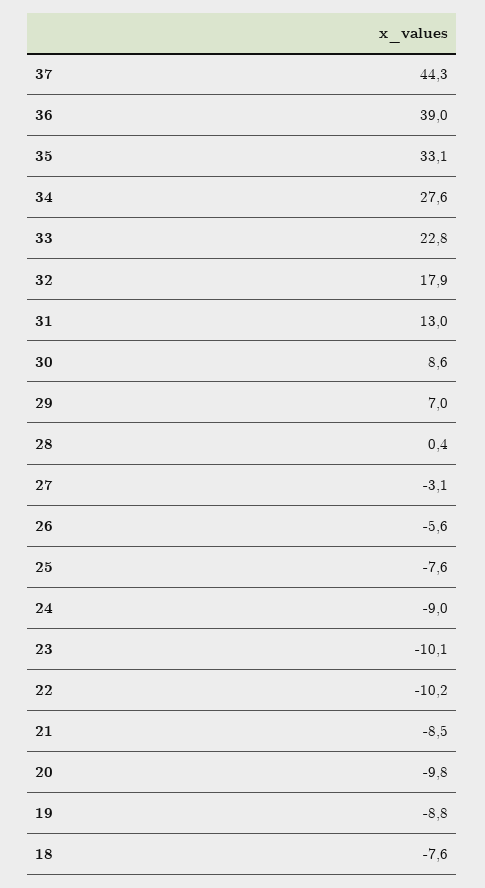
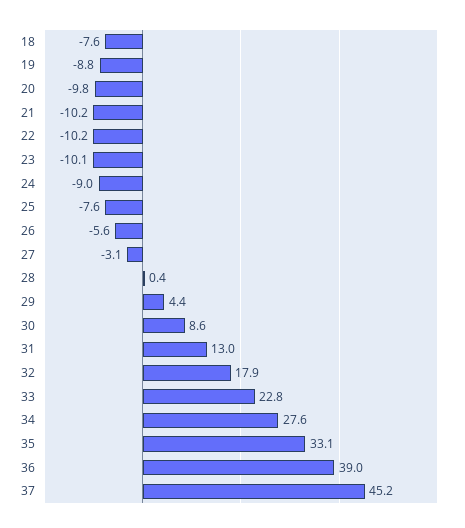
37: 44.3 -> 45.2
29: 7 -> 4.4
21: -8.5 -> -10.2

